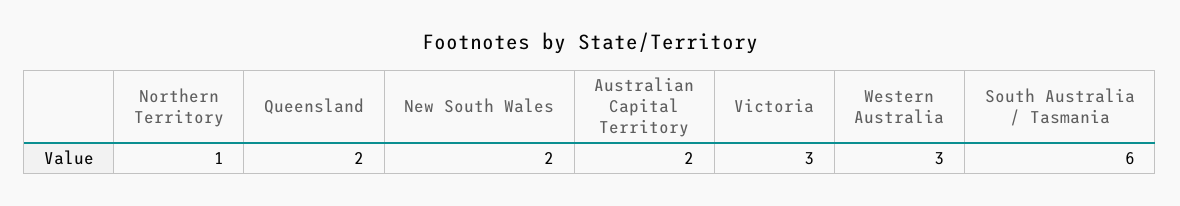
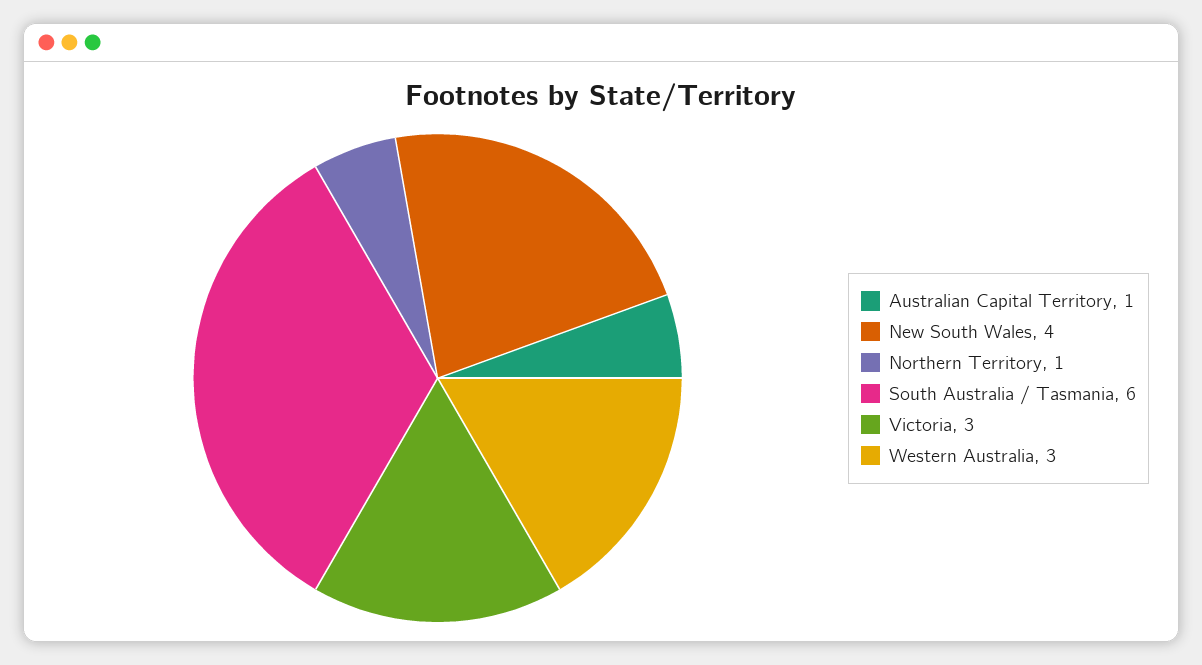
Queensland: 2 -> none
New South Wales: 2 -> 4
Australian Capital Territory: 2 -> 1

